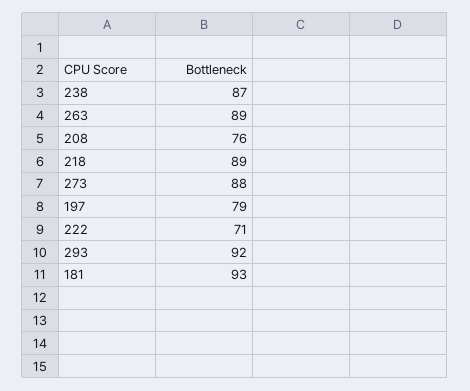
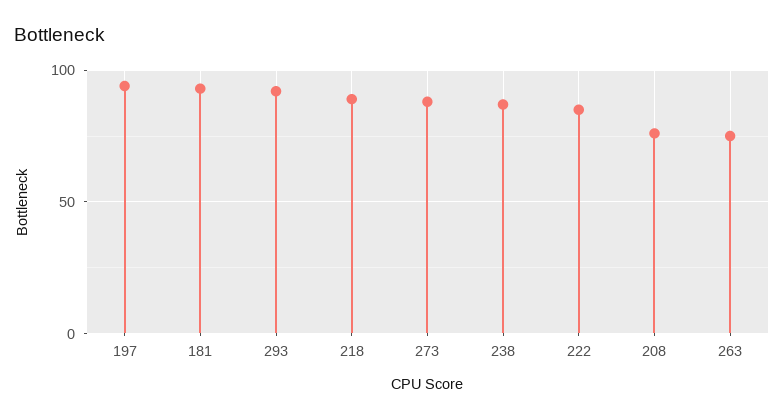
263: 89 -> 75
197: 79 -> 95
222: 71 -> 85

